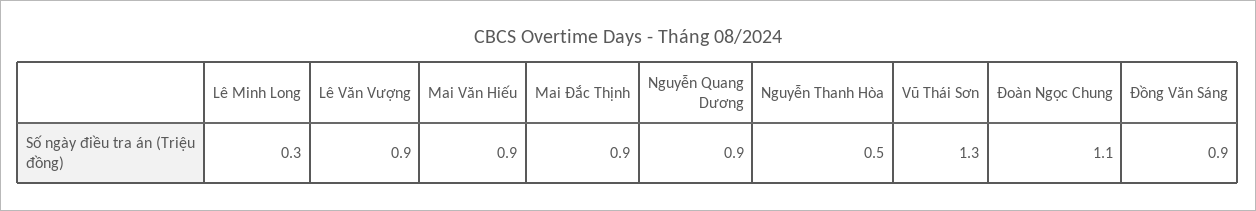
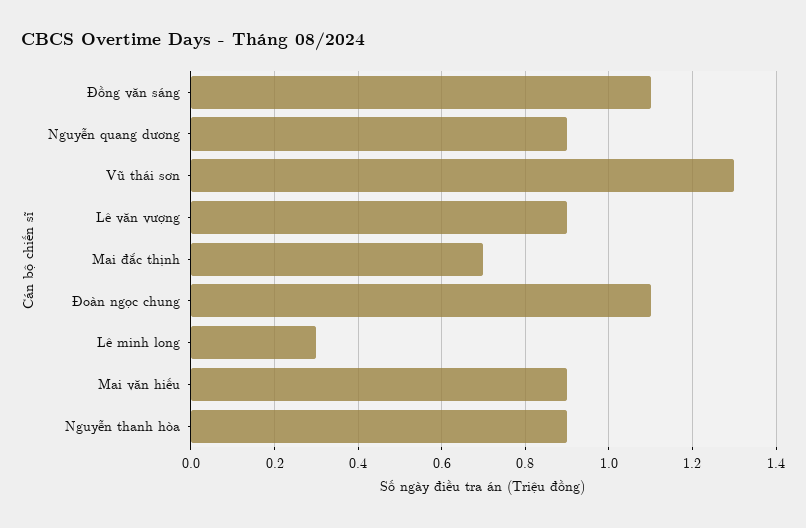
Mai Đắc Thịnh: 0.9 -> 0.7
Nguyễn Thanh Hòa: 0.5 -> 0.9
Đồng Văn Sáng: 0.9 -> 1.1

